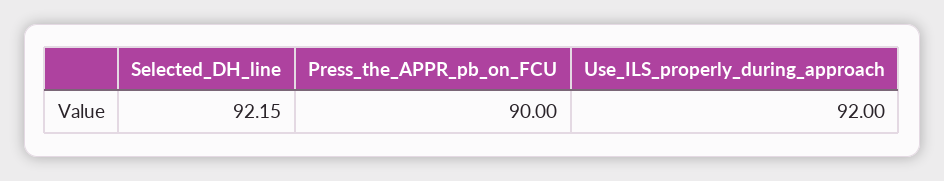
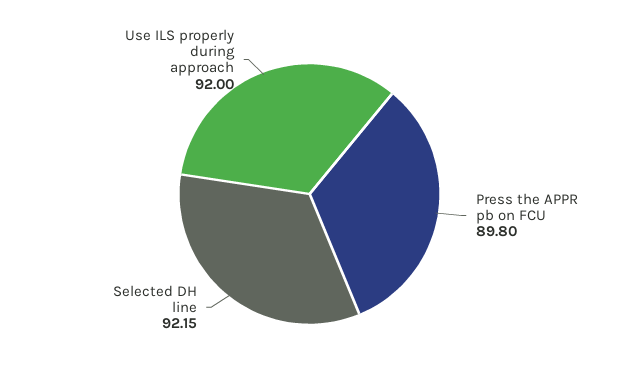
Press_the_APPR_pb_on_FCU: 90 -> 89.8

